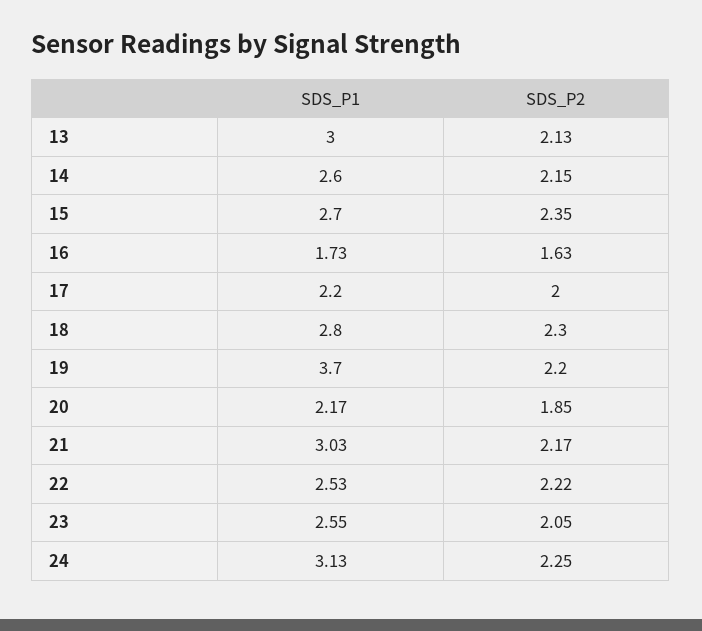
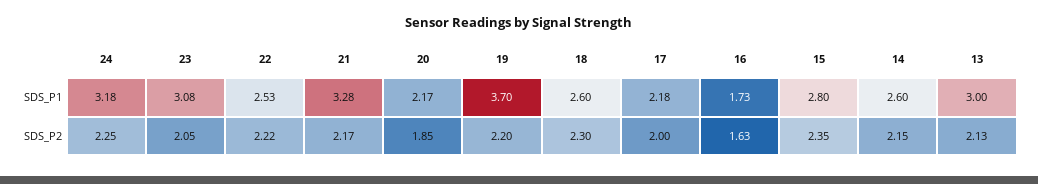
SDS_P1, 15: 2.7 -> 2.8
SDS_P1, 17: 2.2 -> 2.18
SDS_P1, 18: 2.8 -> 2.6
SDS_P1, 21: 3.03 -> 3.28
SDS_P1, 23: 2.55 -> 3.08
SDS_P1, 24: 3.13 -> 3.18

